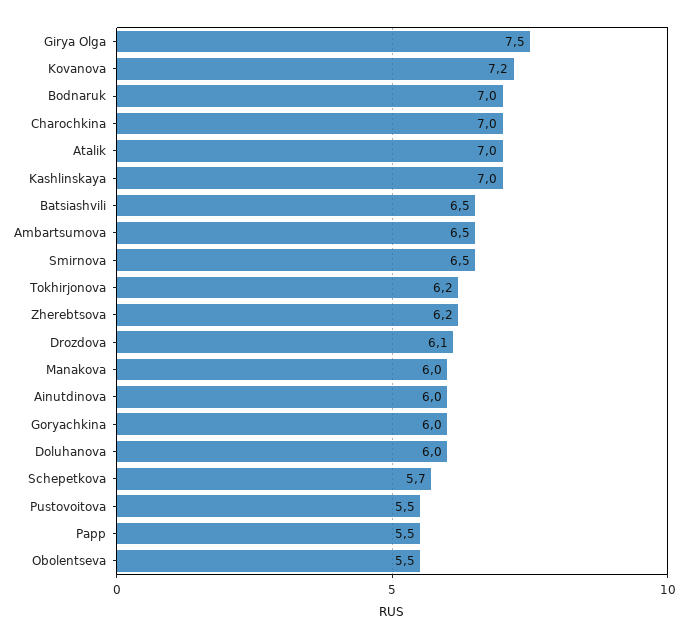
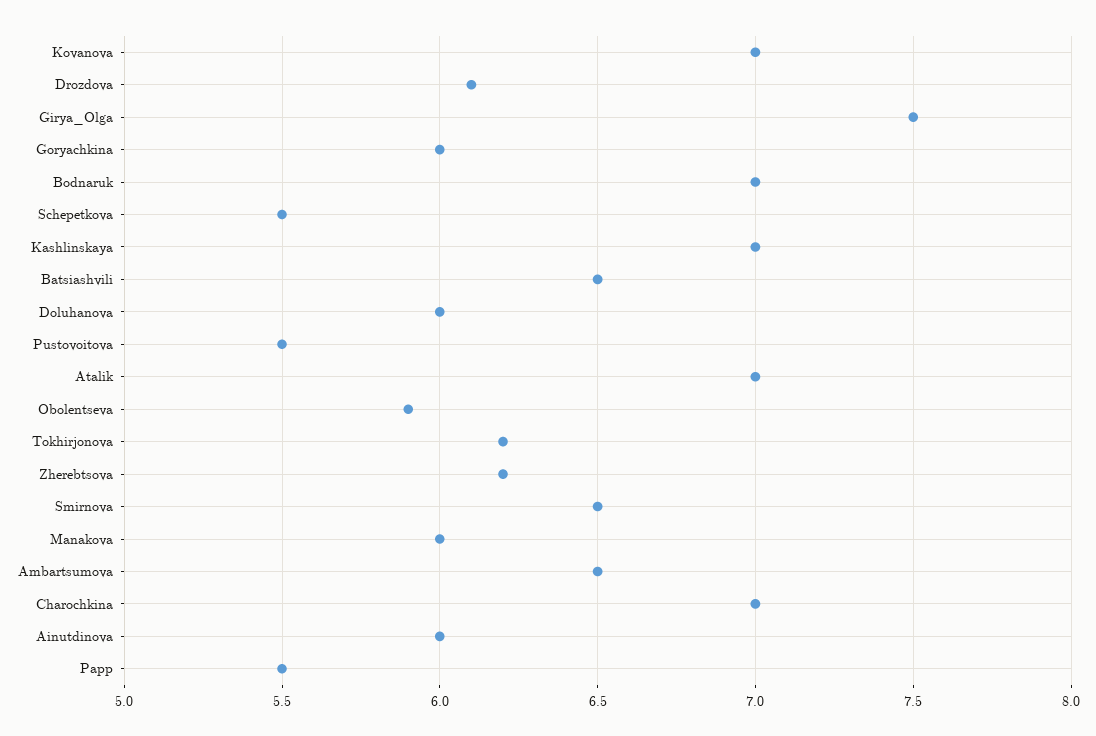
Kovanova: 7.2 -> 7
Schepetkova: 5.7 -> 5.5
Obolentseva: 5.5 -> 5.9

